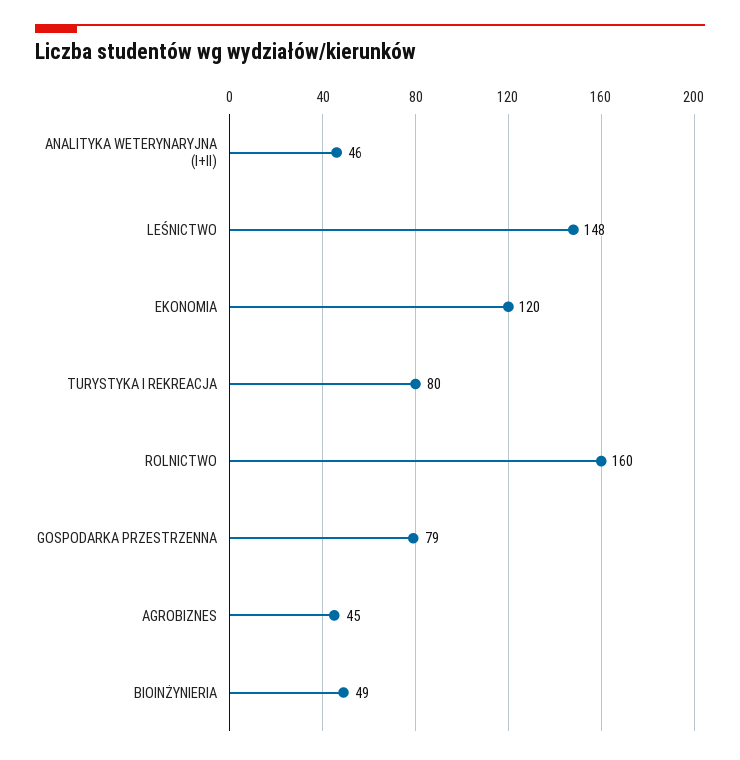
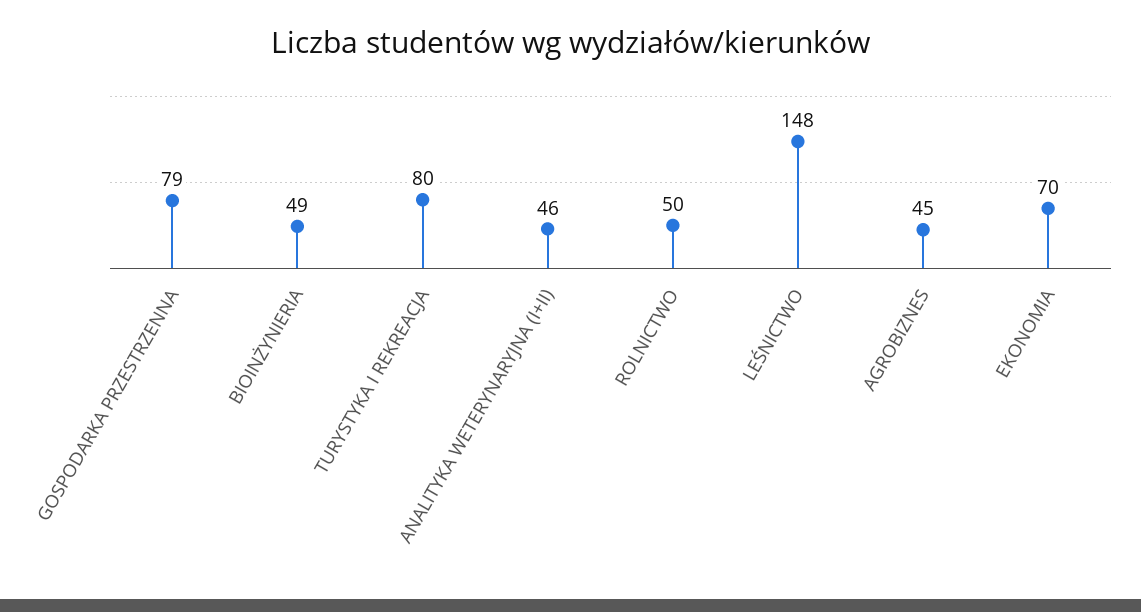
EKONOMIA: 120 -> 70
ROLNICTWO: 160 -> 50

